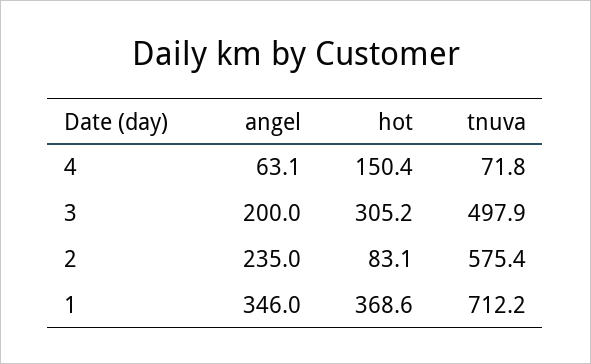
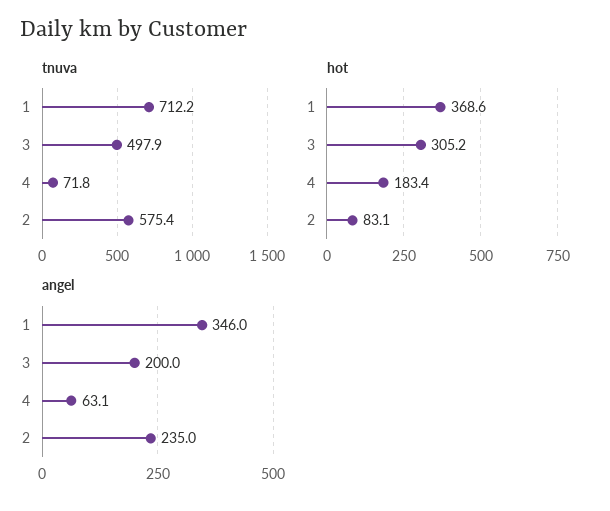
hot, 4: 150.4 -> 183.4

